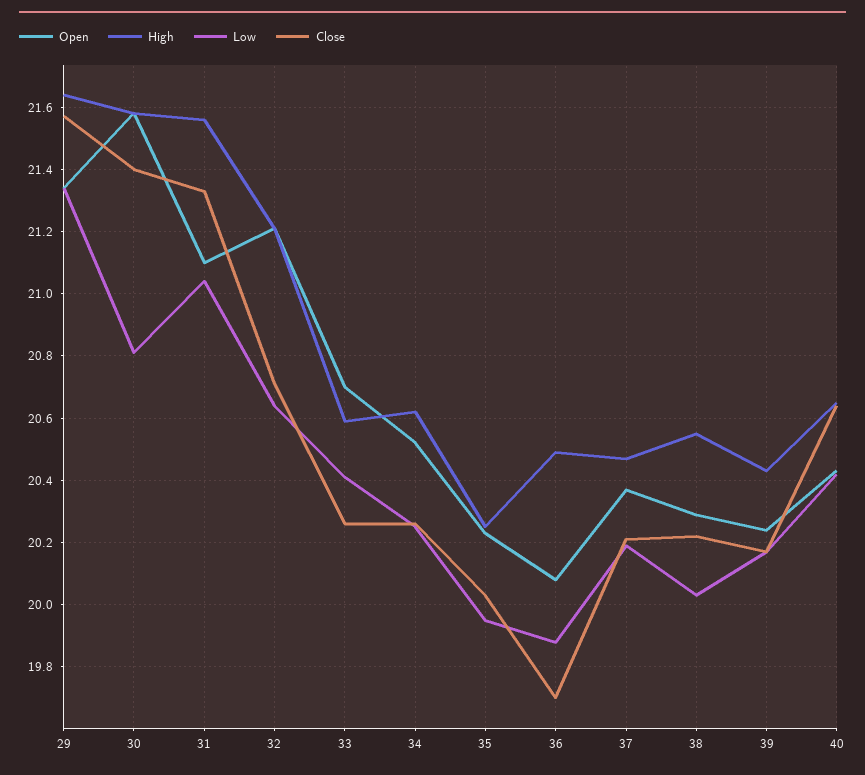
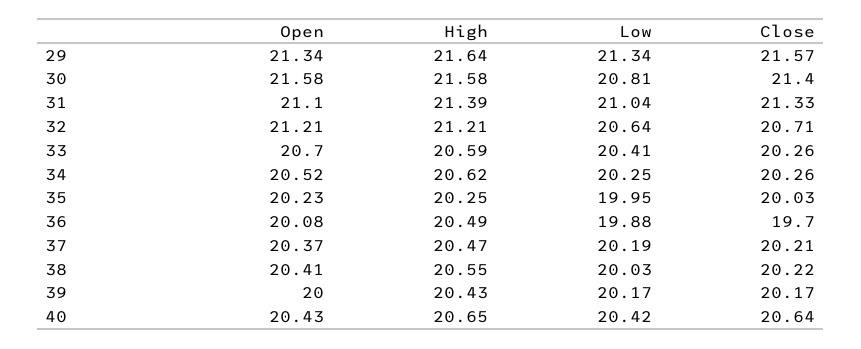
High, 31: 21.55 -> 21.39
Open, 38: 20.3 -> 20.41
Open, 39: 20.25 -> 20

